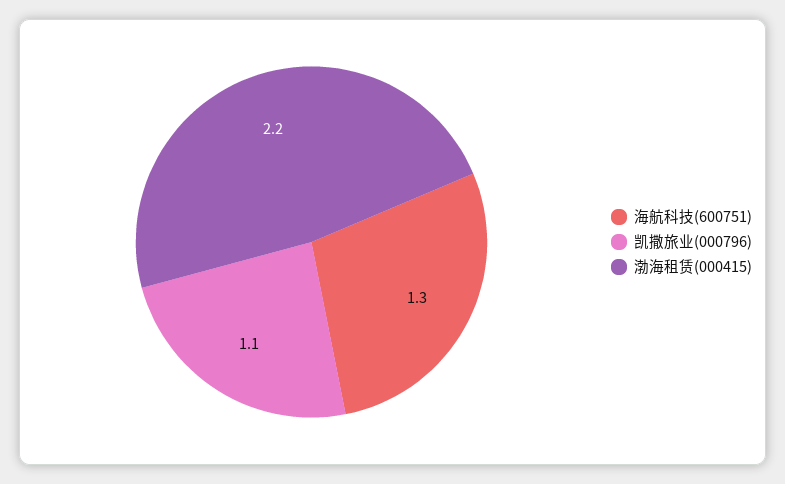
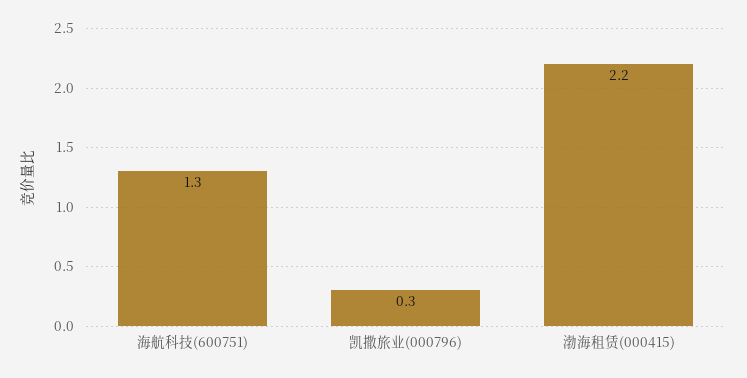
凯撒旅业(000796): 1.1 -> 0.3

